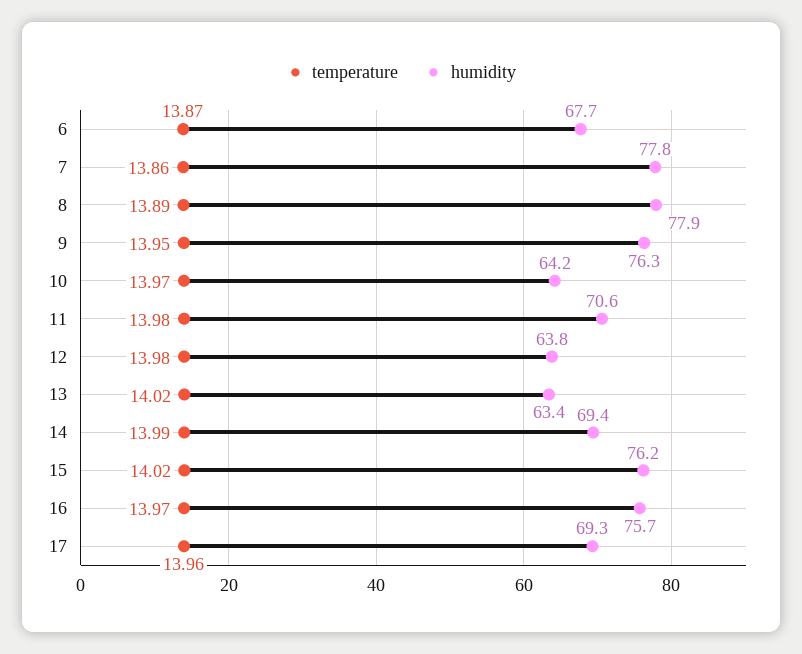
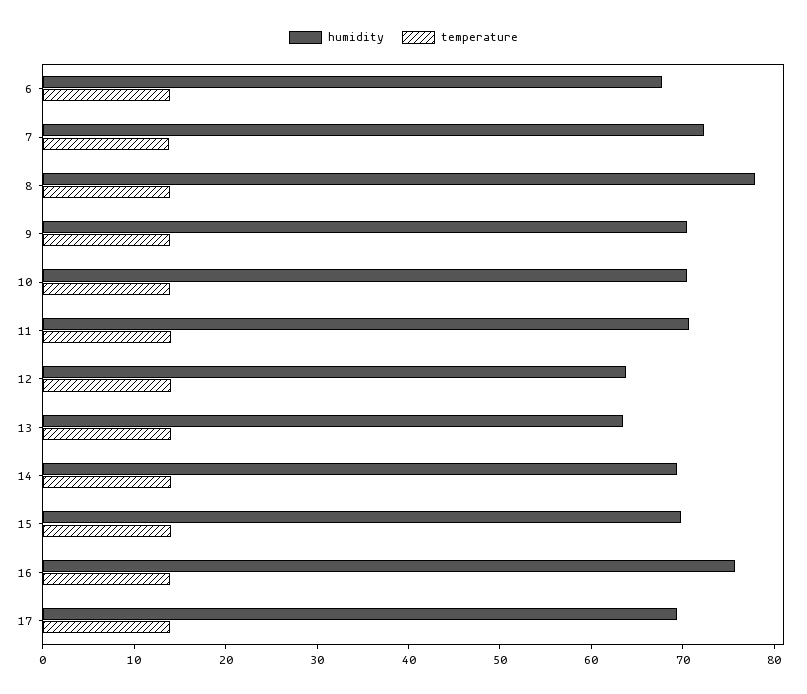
humidity, 7: 77.8 -> 72
humidity, 9: 76.3 -> 70
humidity, 10: 64.2 -> 70
humidity, 15: 76.2 -> 70

